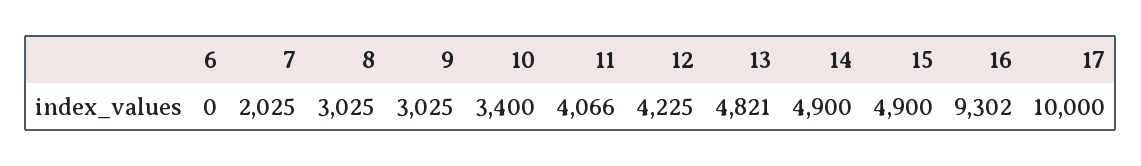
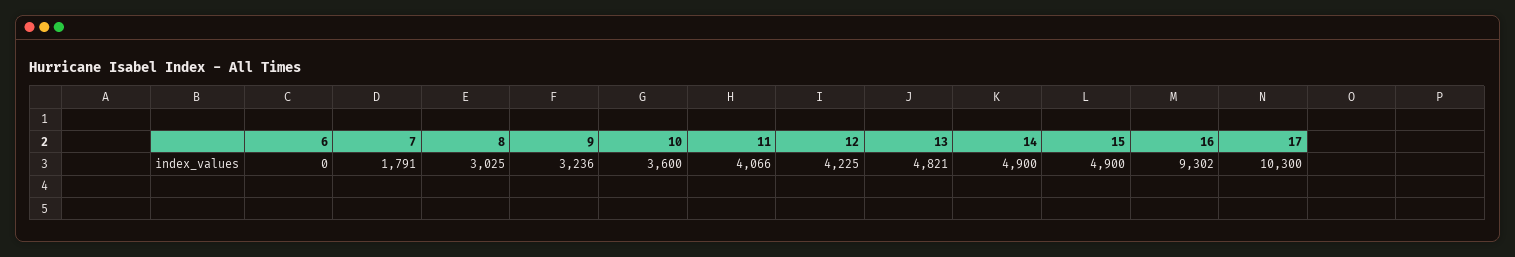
7: 2025 -> 1791
9: 3025 -> 3236
10: 3400 -> 3600
17: 10000 -> 10300

